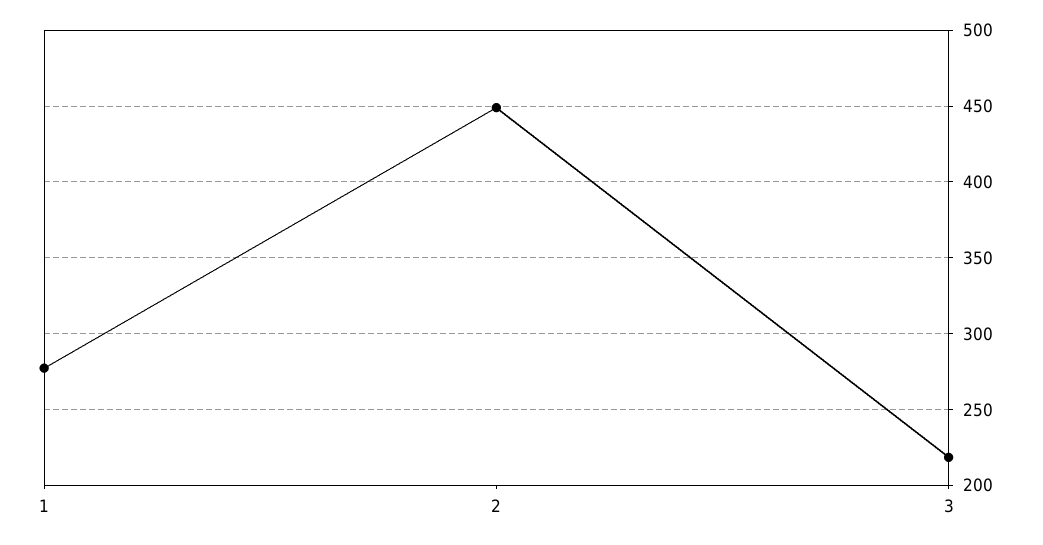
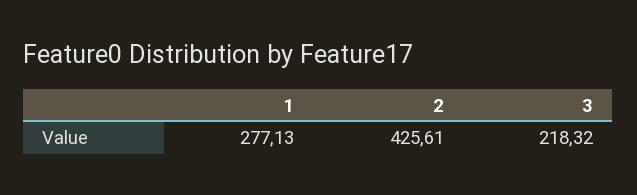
2: 450 -> 425.61

